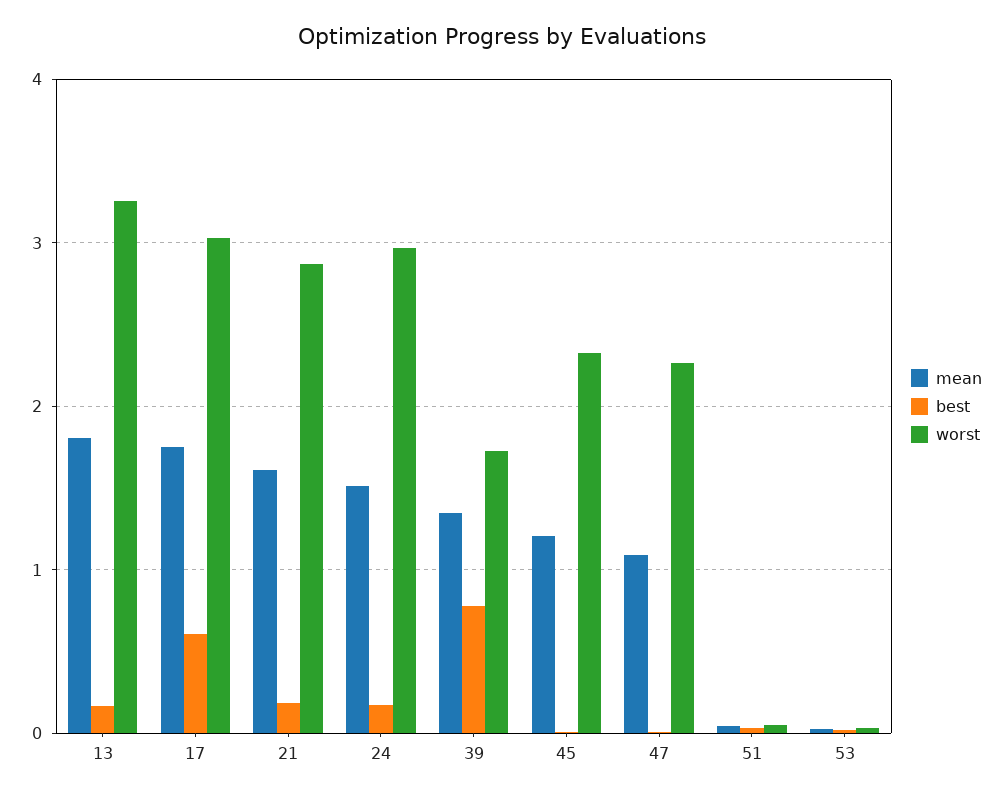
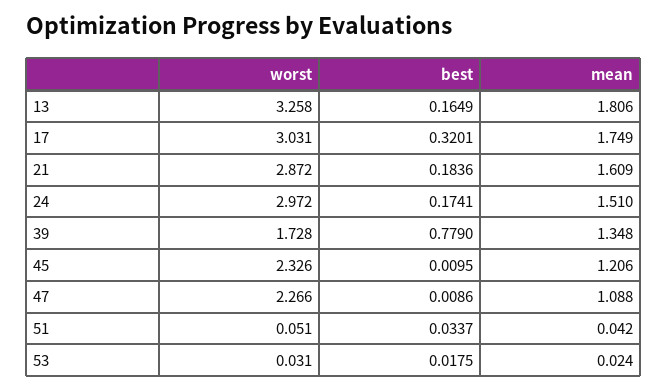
best, 17: 0.6 -> 0.3201

